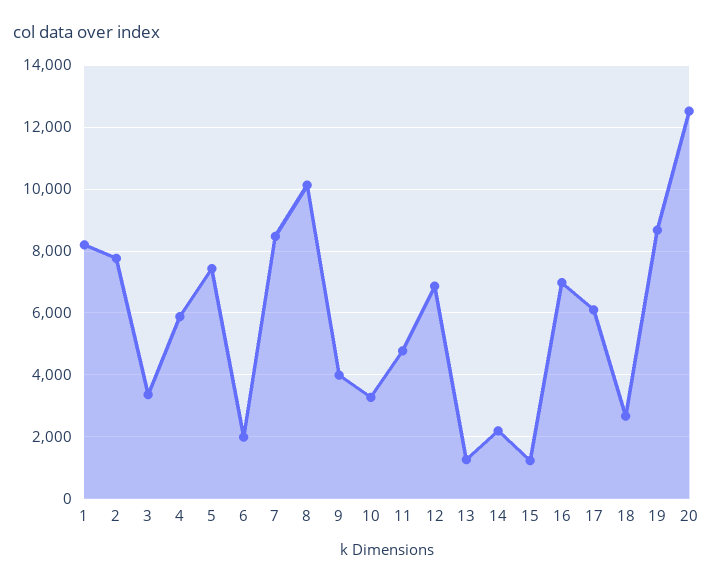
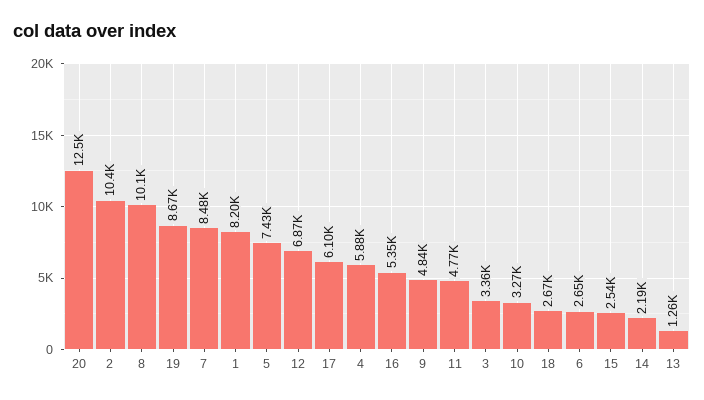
2: 7800 -> 10400
6: 2000 -> 2650
9: 4000 -> 4840
15: 1200 -> 2540
16: 7000 -> 5350

